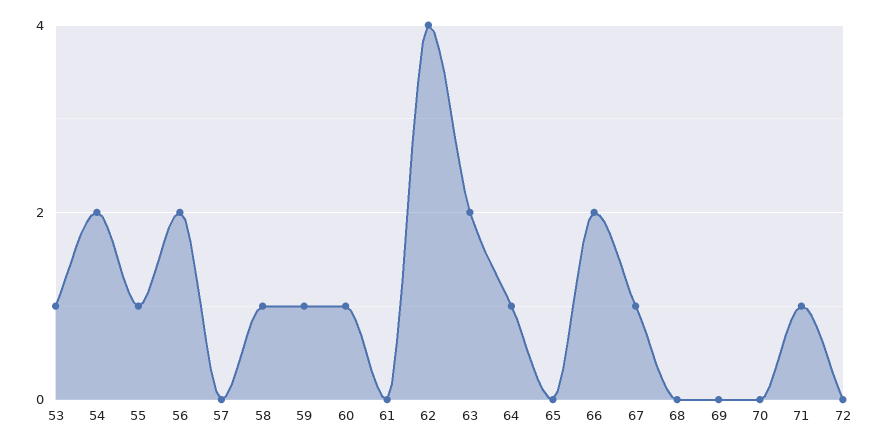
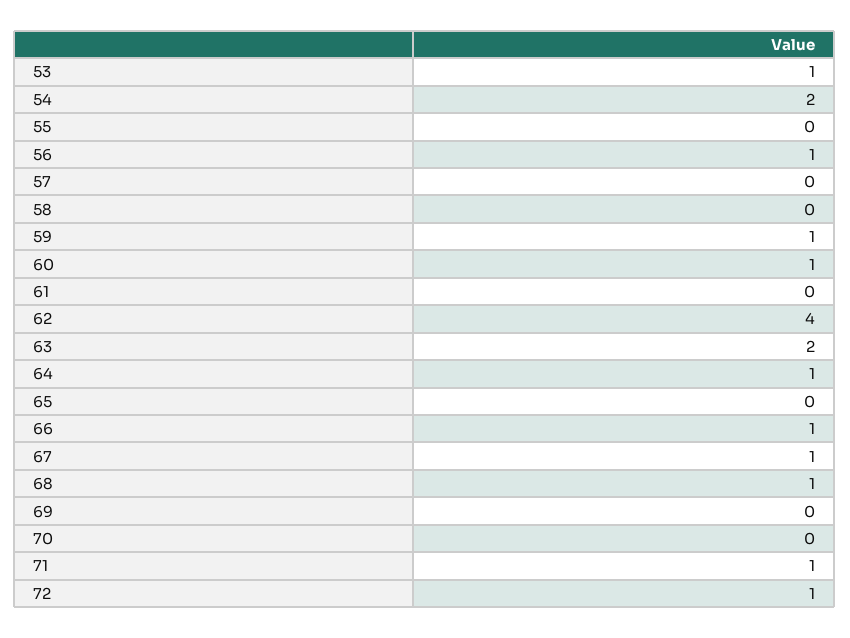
55: 1 -> 0
56: 2 -> 1
58: 1 -> 0
66: 2 -> 1
68: 0 -> 1
72: 0 -> 1

